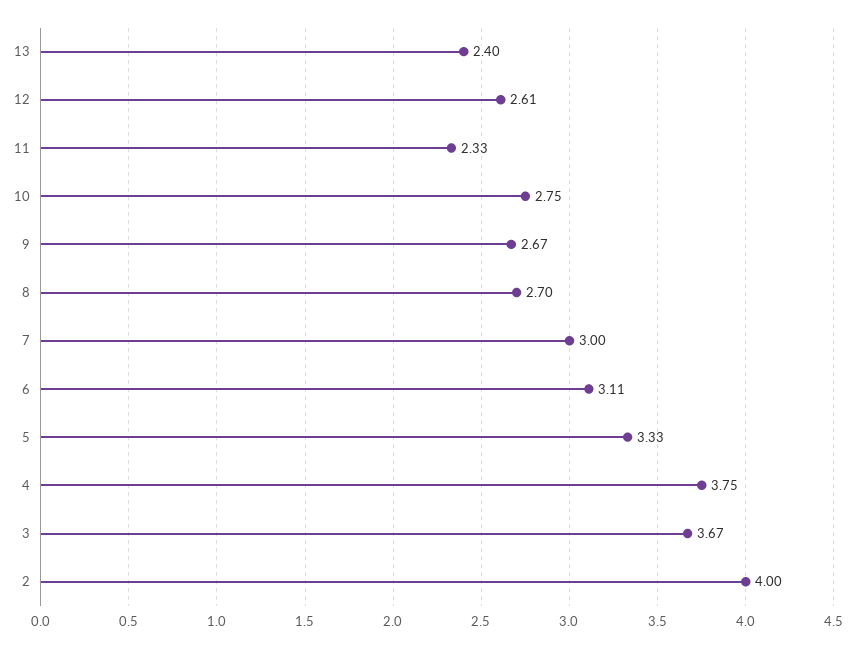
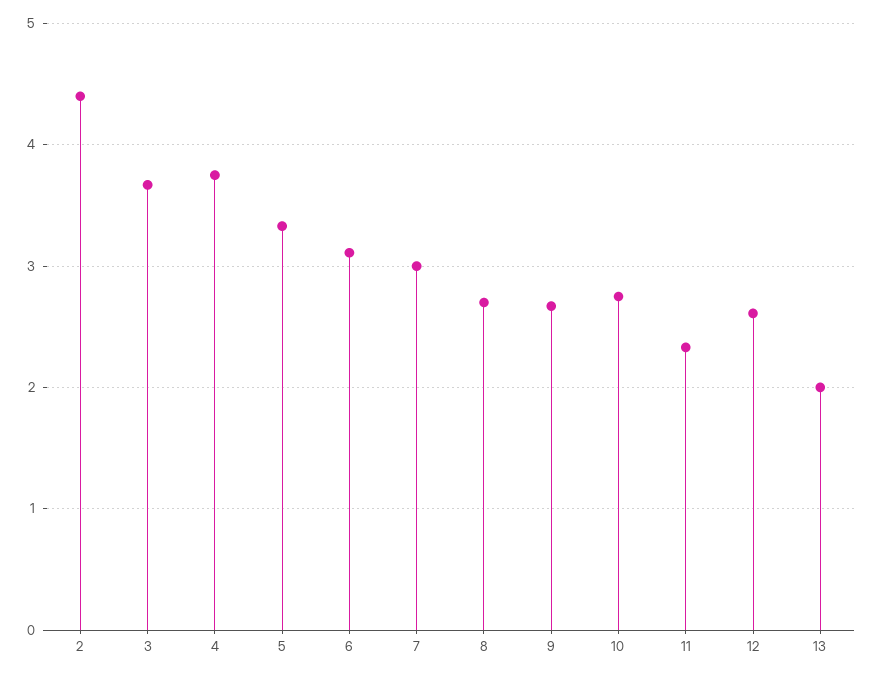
13: 2.4 -> 2
2: 4 -> 4.4

